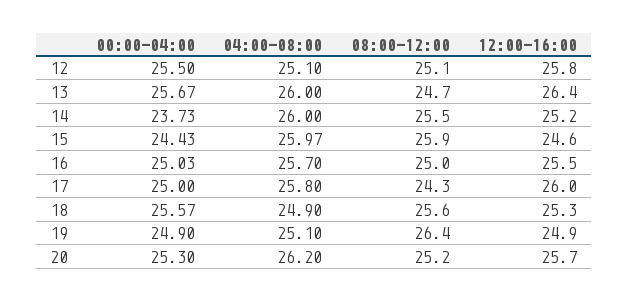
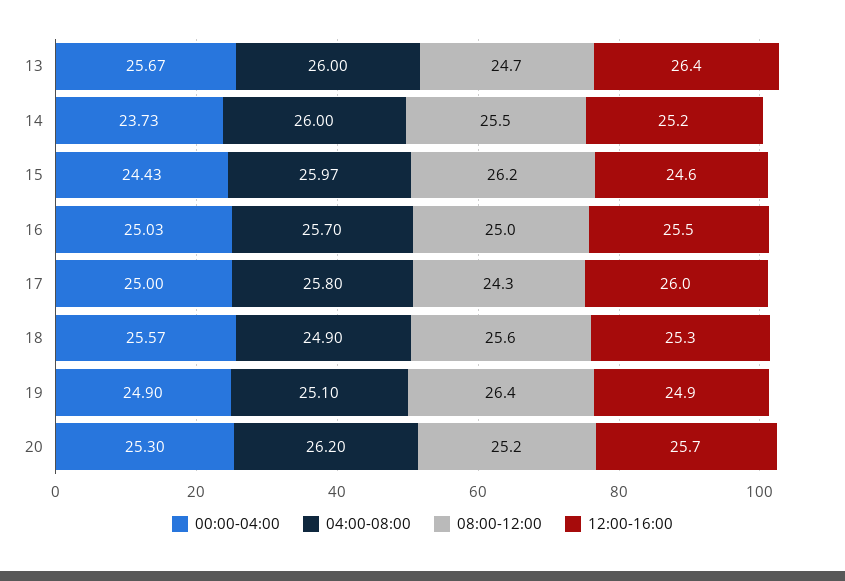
00:00-04:00, 12: 25.5 -> none
04:00-08:00, 12: 25.1 -> none
08:00-12:00, 12: 25.1 -> none
12:00-16:00, 12: 25.8 -> none
08:00-12:00, 15: 25.9 -> 26.2

